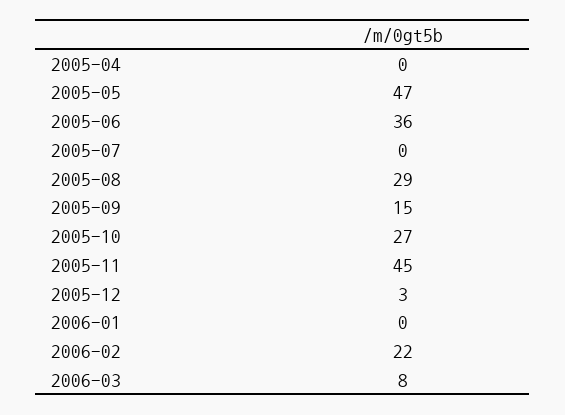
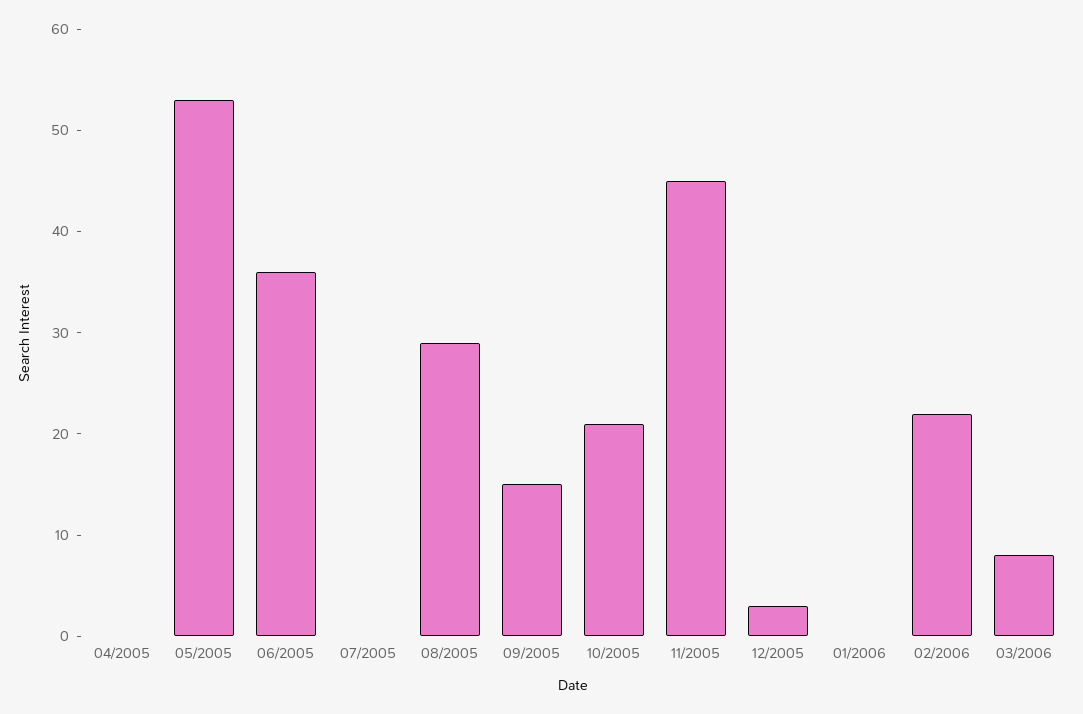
2005-05: 47 -> 53
2005-10: 27 -> 21

